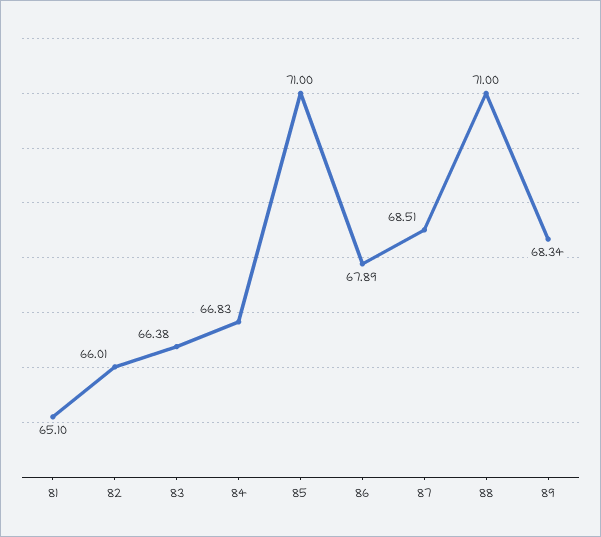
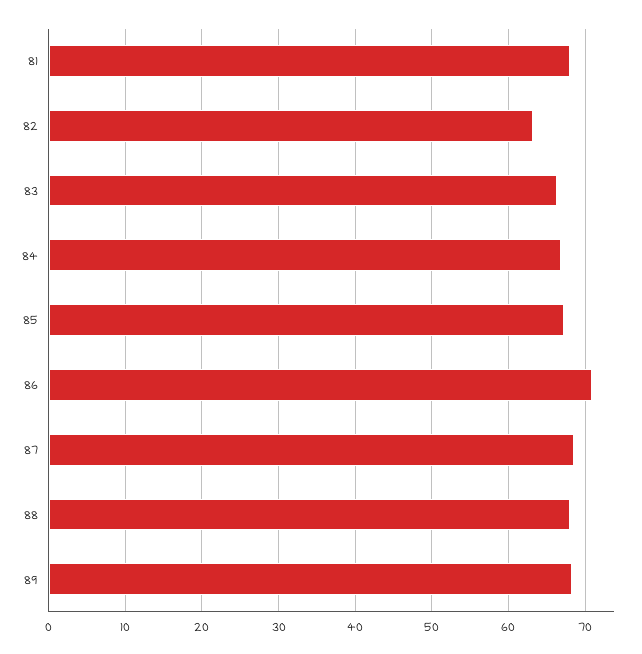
81: 65.1 -> 68
82: 66.01 -> 63
85: 71 -> 67
86: 67.89 -> 71
88: 71 -> 68

